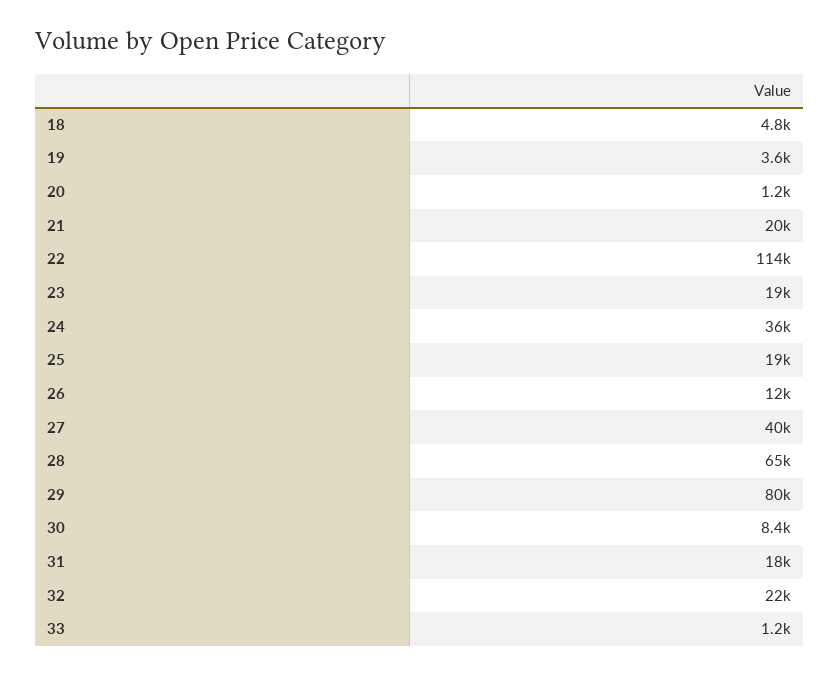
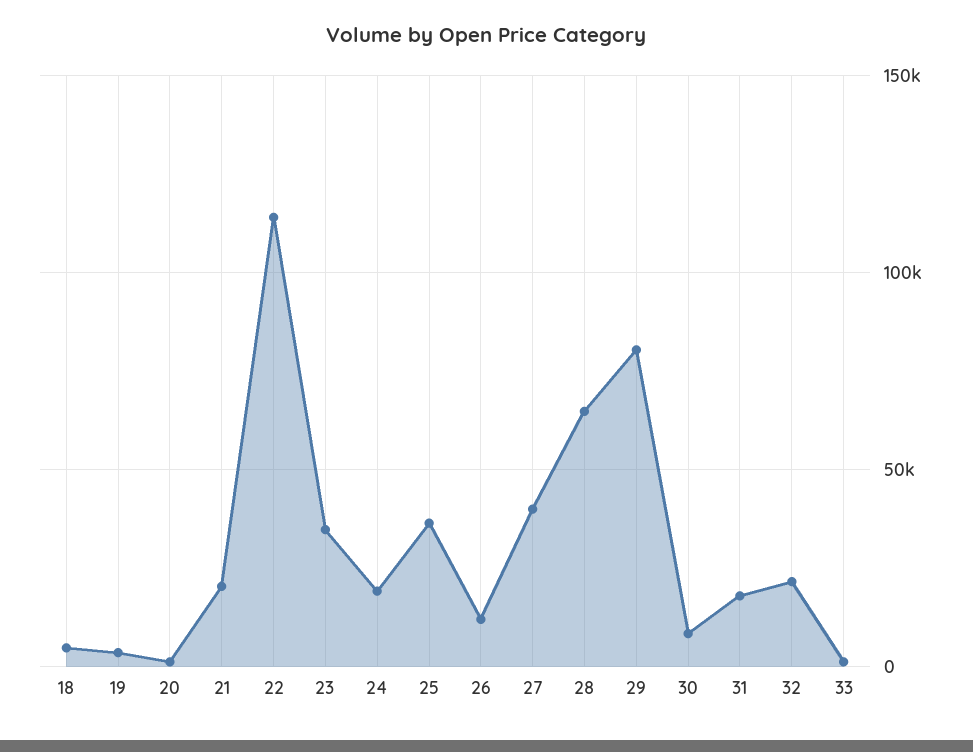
23: 19000 -> 35000
24: 36000 -> 20000
25: 19000 -> 35000

